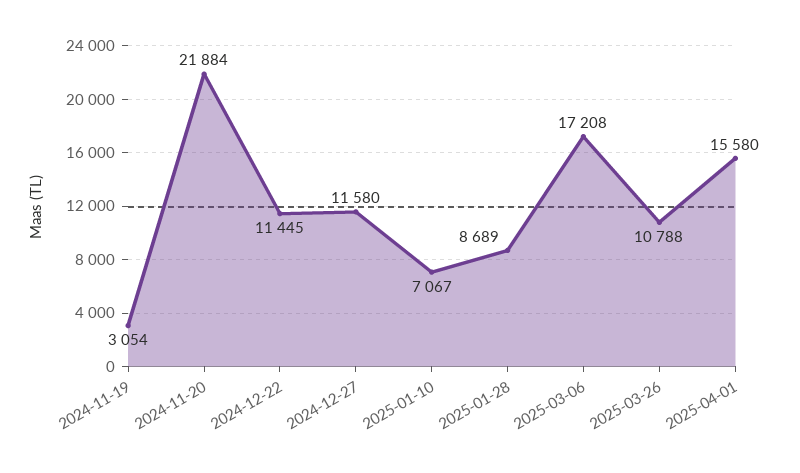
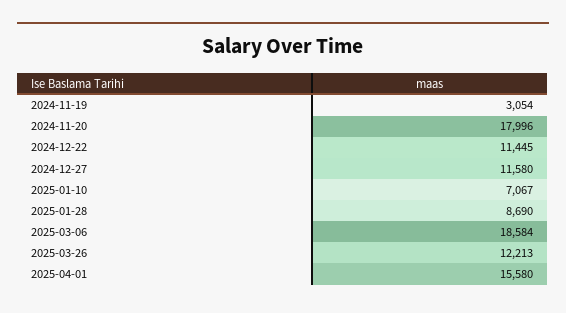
2024-11-20: 21884 -> 17996
2025-01-28: 8689 -> 8690
2025-03-06: 17208 -> 18584
2025-03-26: 10788 -> 12213

